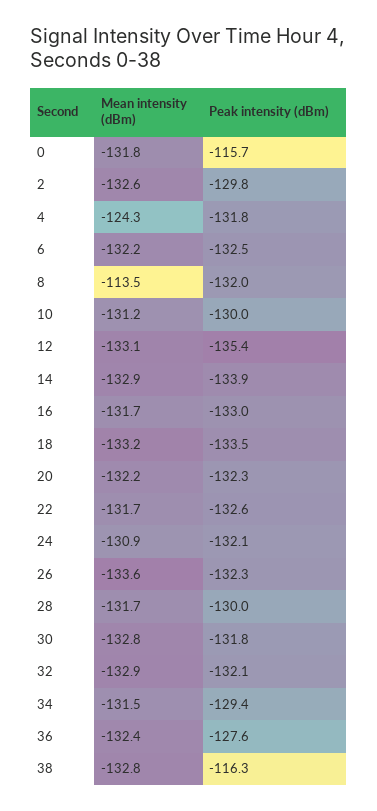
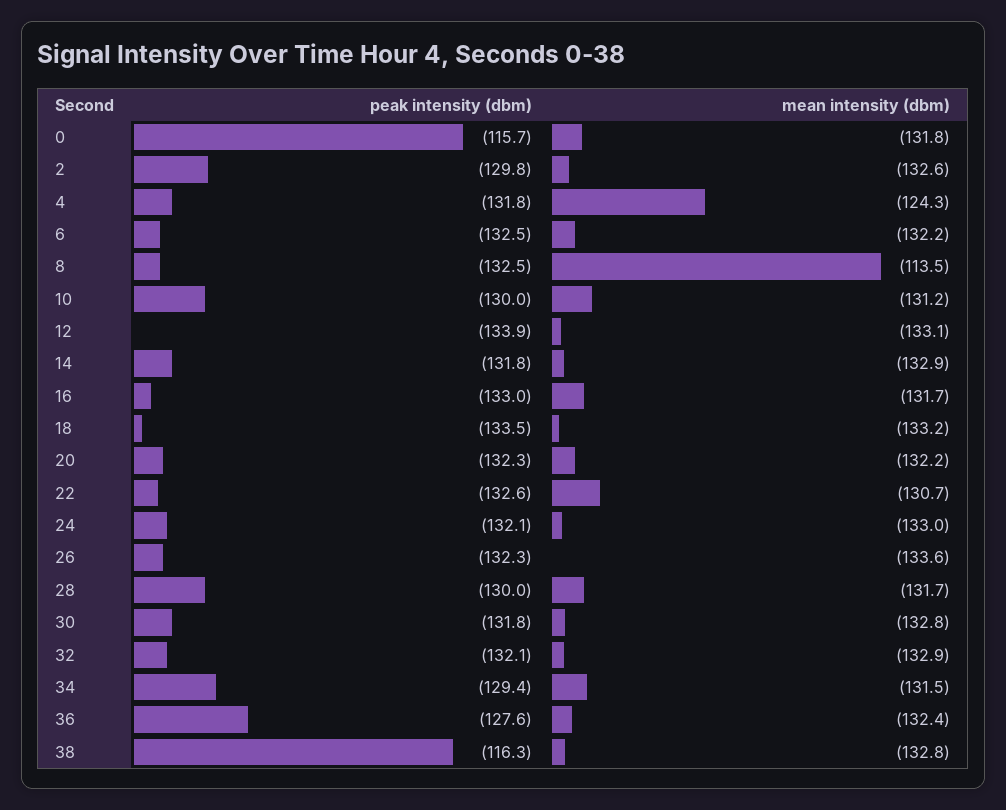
Peak intensity (dBm), 8: -132 -> -132.5
Peak intensity (dBm), 12: -135.4 -> -133.9
Peak intensity (dBm), 14: -133.9 -> -131.8
Mean intensity (dBm), 22: -131.7 -> -130.7
Mean intensity (dBm), 24: -130.9 -> -133

